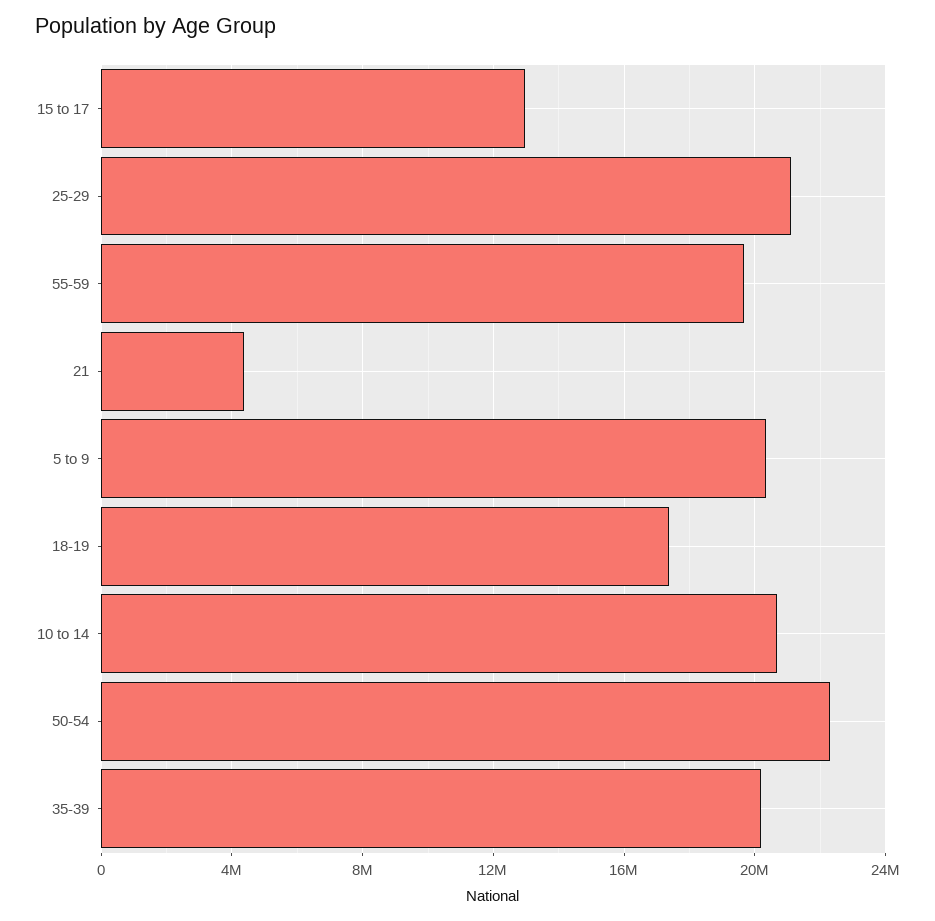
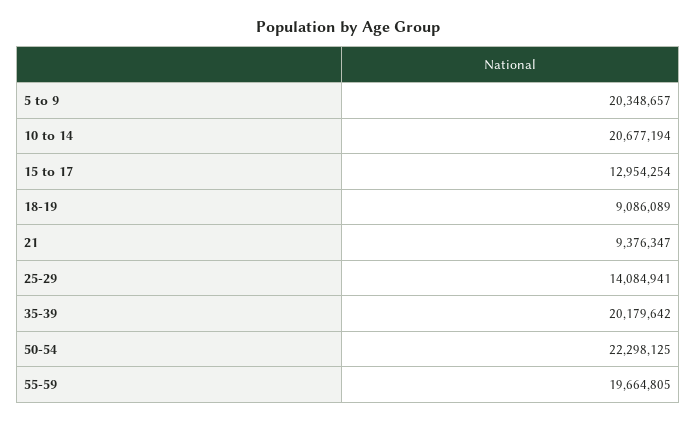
25-29: 21000000 -> 14084941
21: 4500000 -> 9376347
18-19: 17500000 -> 9086089

